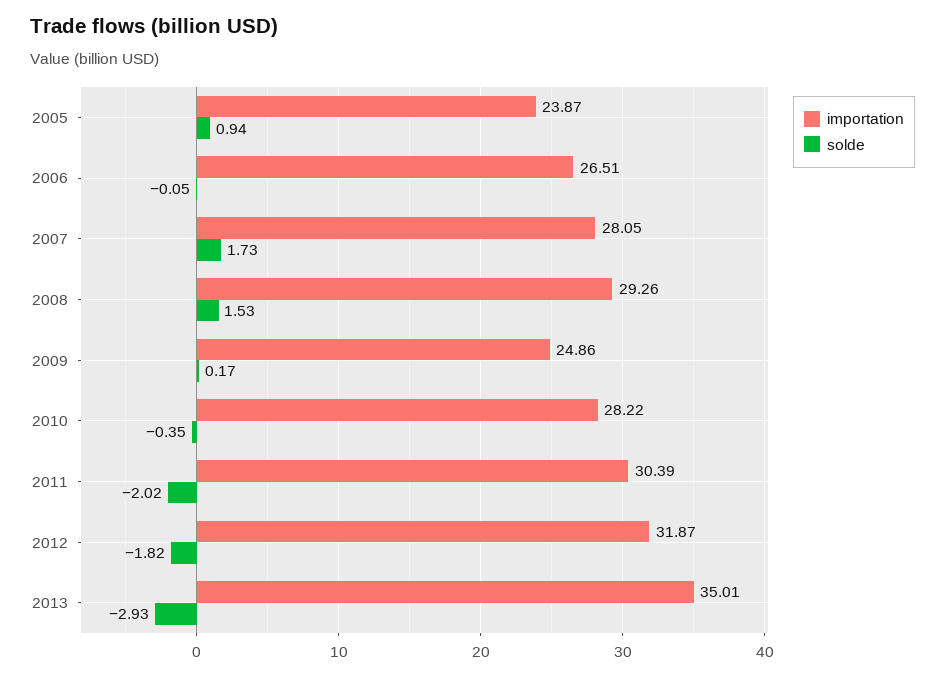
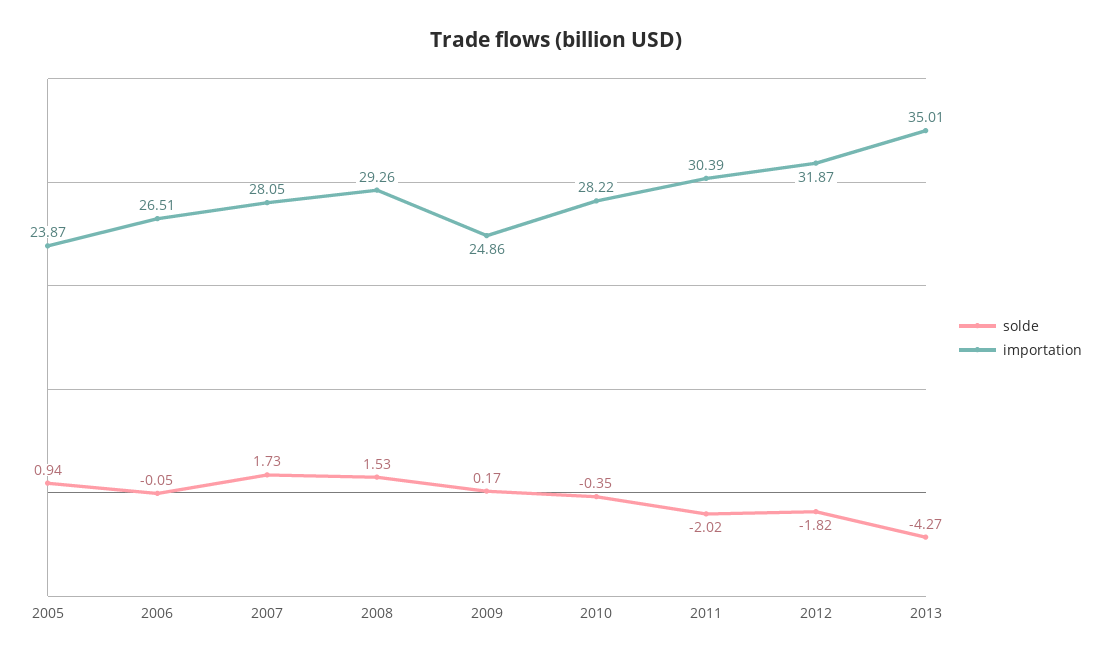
solde, 2013: -2.93 -> -4.27

